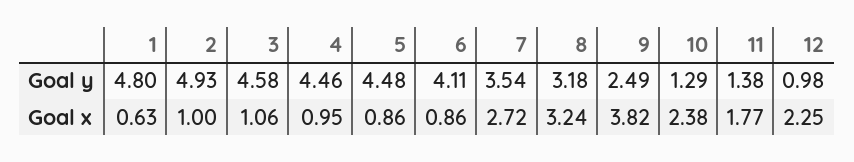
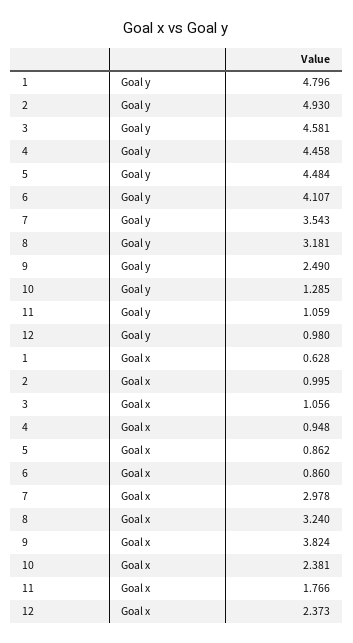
11, Goal y: 1.38 -> 1.059
7, Goal x: 2.72 -> 2.978
12, Goal x: 2.25 -> 2.373

